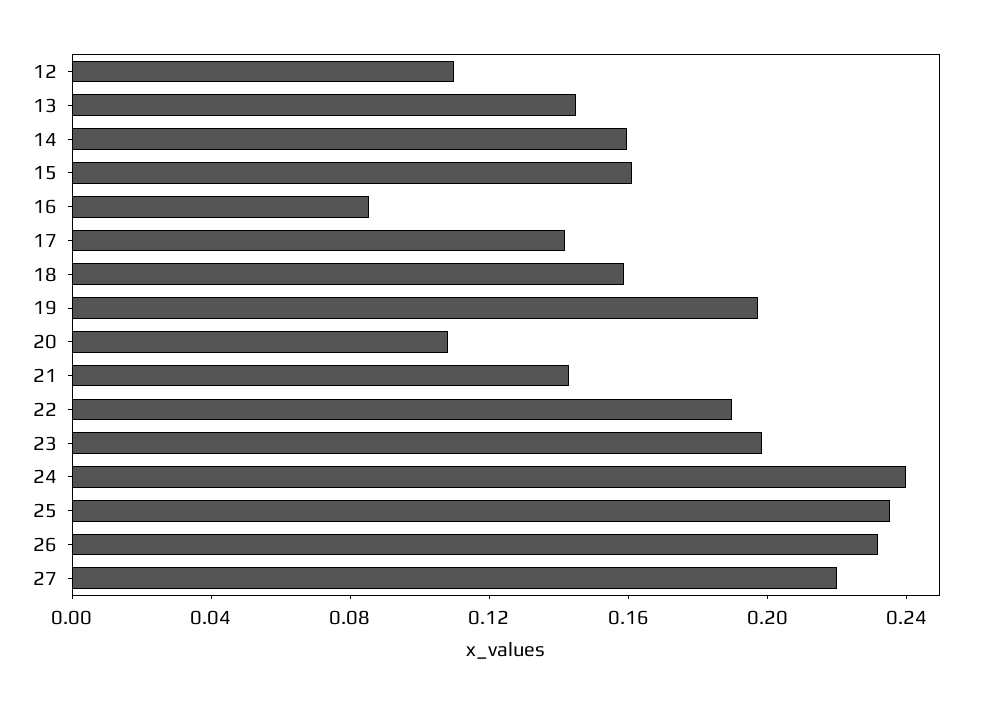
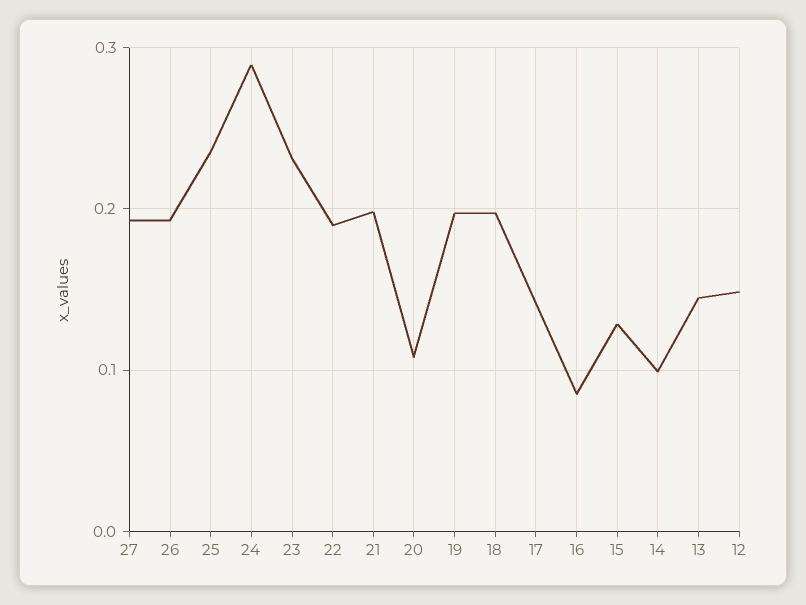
12: 0.11 -> 0.15
14: 0.16 -> 0.1
15: 0.16 -> 0.13
18: 0.16 -> 0.2
21: 0.14 -> 0.2
23: 0.2 -> 0.23
24: 0.24 -> 0.29
26: 0.23 -> 0.19
27: 0.22 -> 0.19

